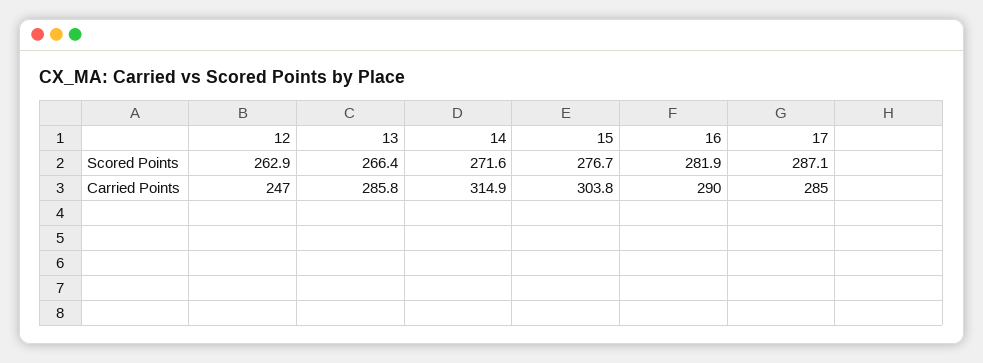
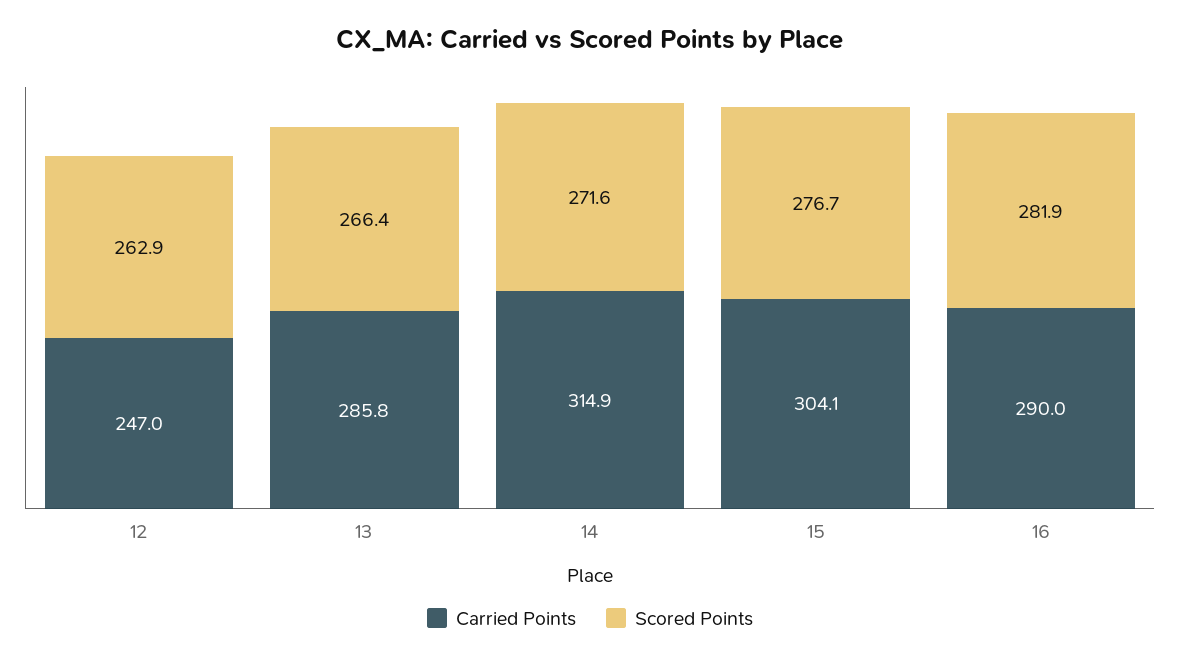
Scored Points, 17: 287.1 -> none
Carried Points, 15: 303.8 -> 304.1
Carried Points, 17: 285 -> none

